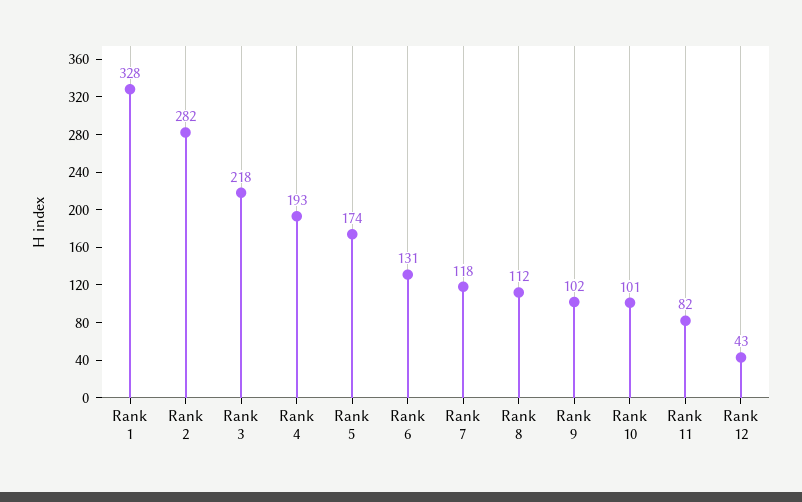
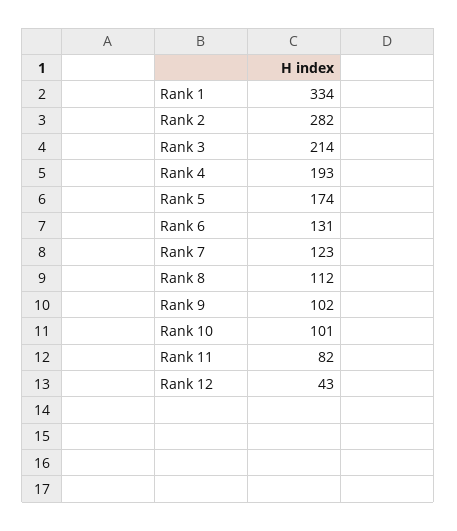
Rank 1: 328 -> 334
Rank 3: 218 -> 214
Rank 7: 118 -> 123

